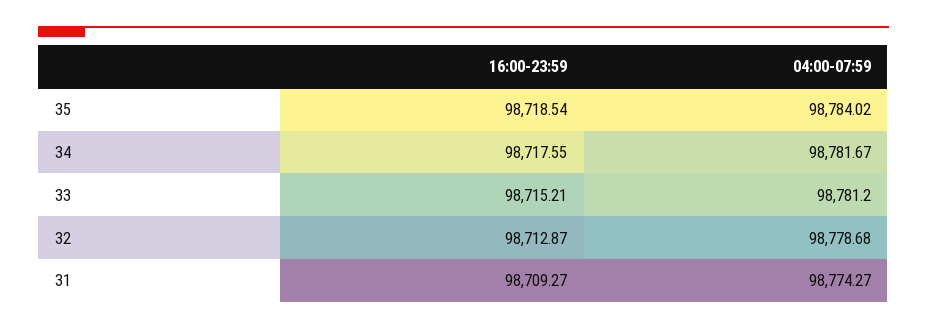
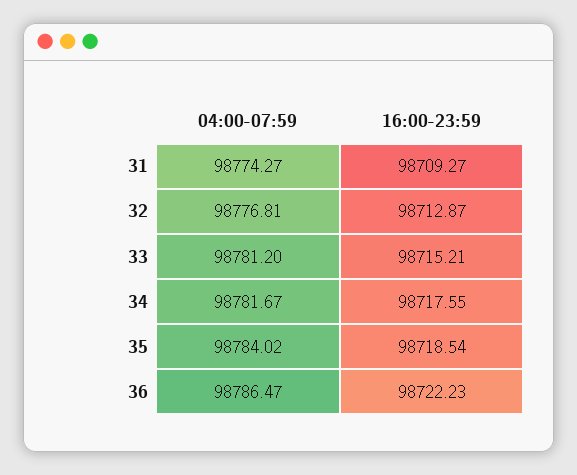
04:00-07:59, 32: 98778.68 -> 98776.81
04:00-07:59, 36: none -> 98786.47
16:00-23:59, 36: none -> 98722.23

